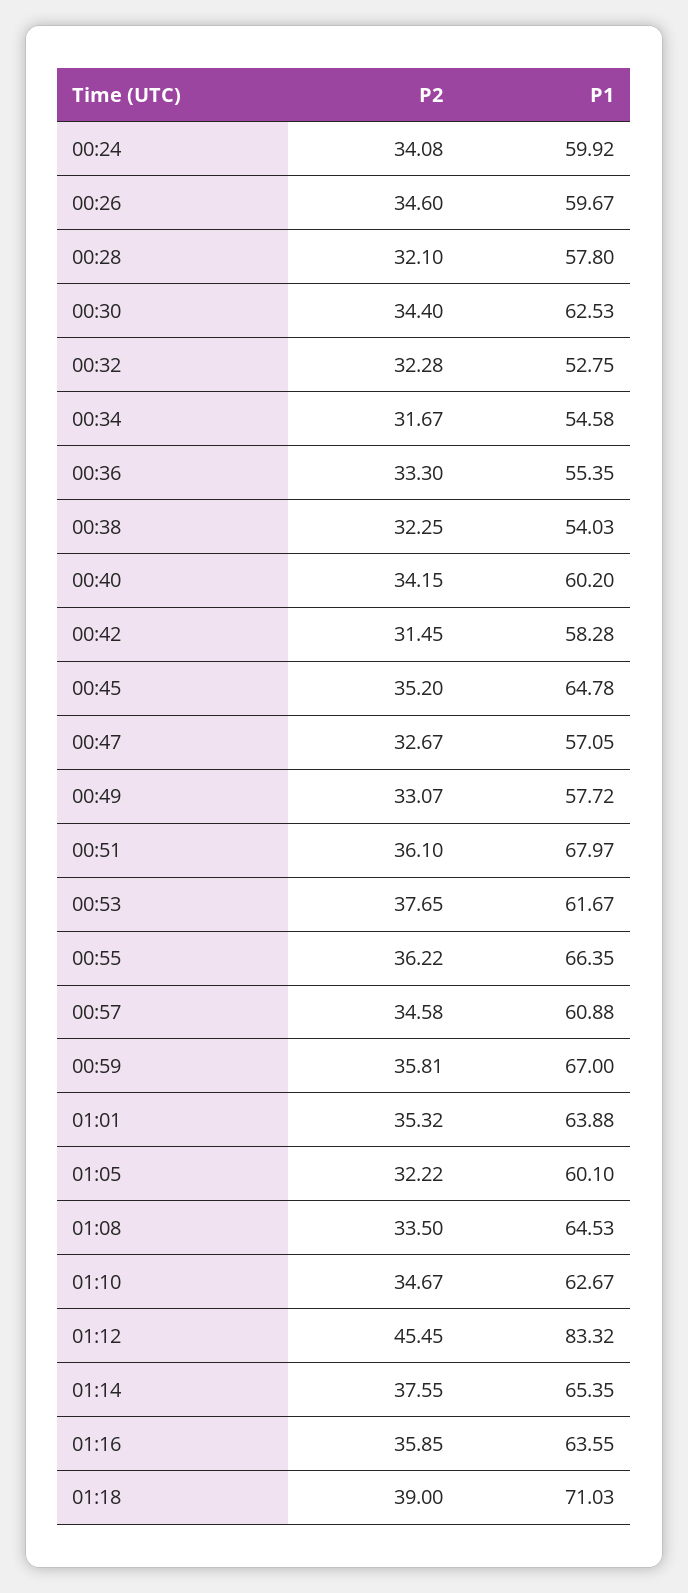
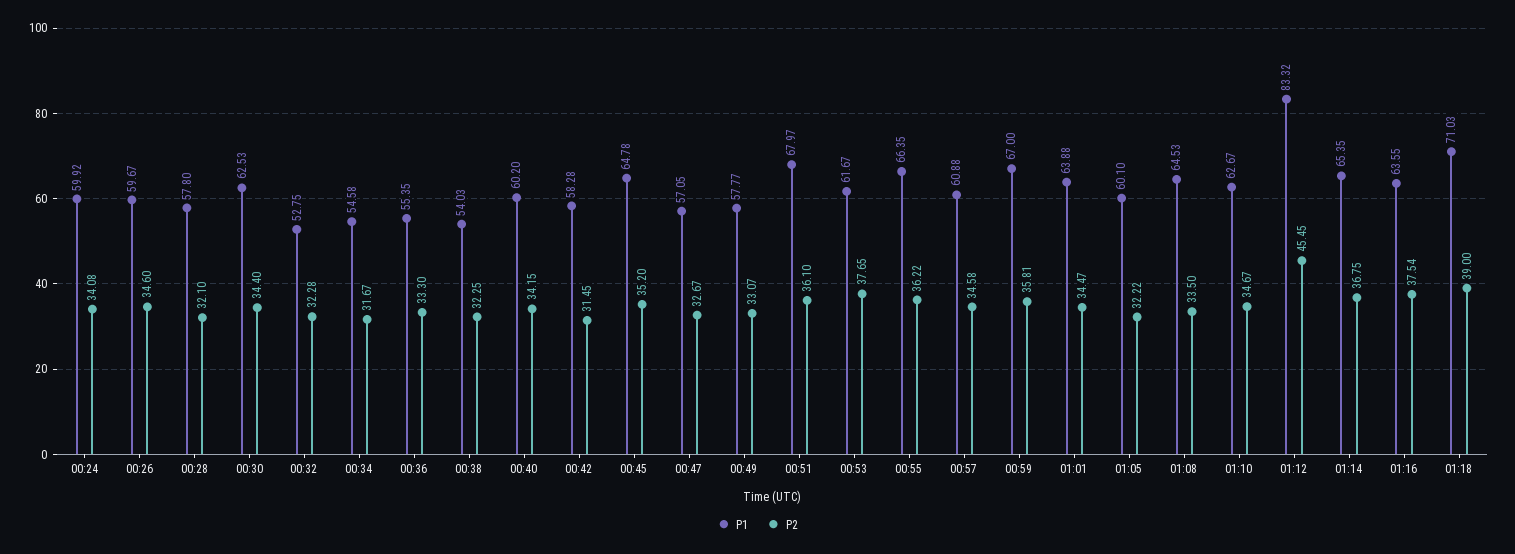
P1, 00:49: 57.72 -> 57.77
P2, 01:01: 35.32 -> 34.47
P2, 01:14: 37.55 -> 36.75
P2, 01:16: 35.85 -> 37.54

